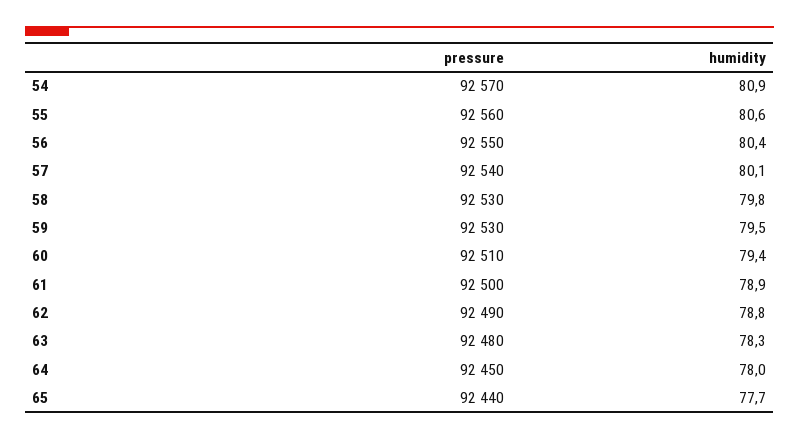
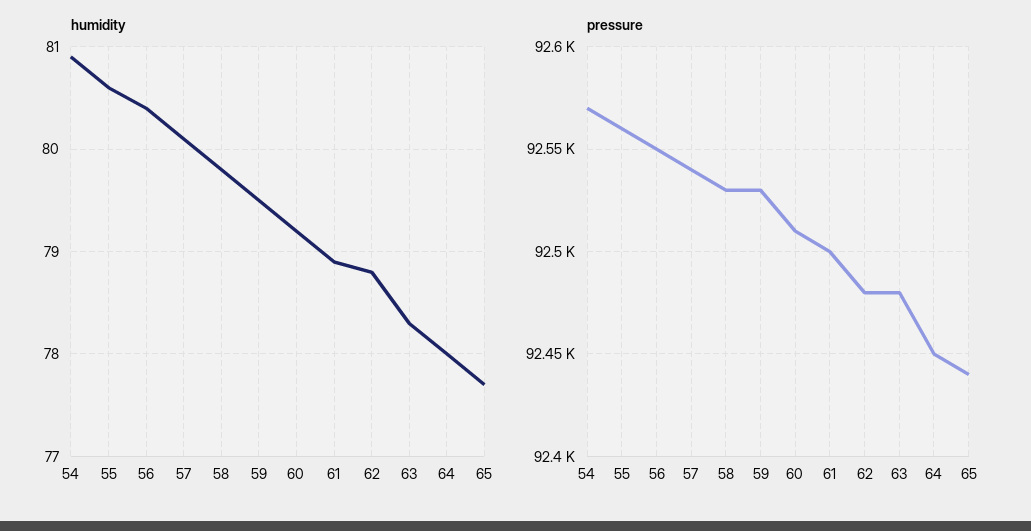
humidity, 60: 79.4 -> 79.2
pressure, 62: 92490 -> 92480

